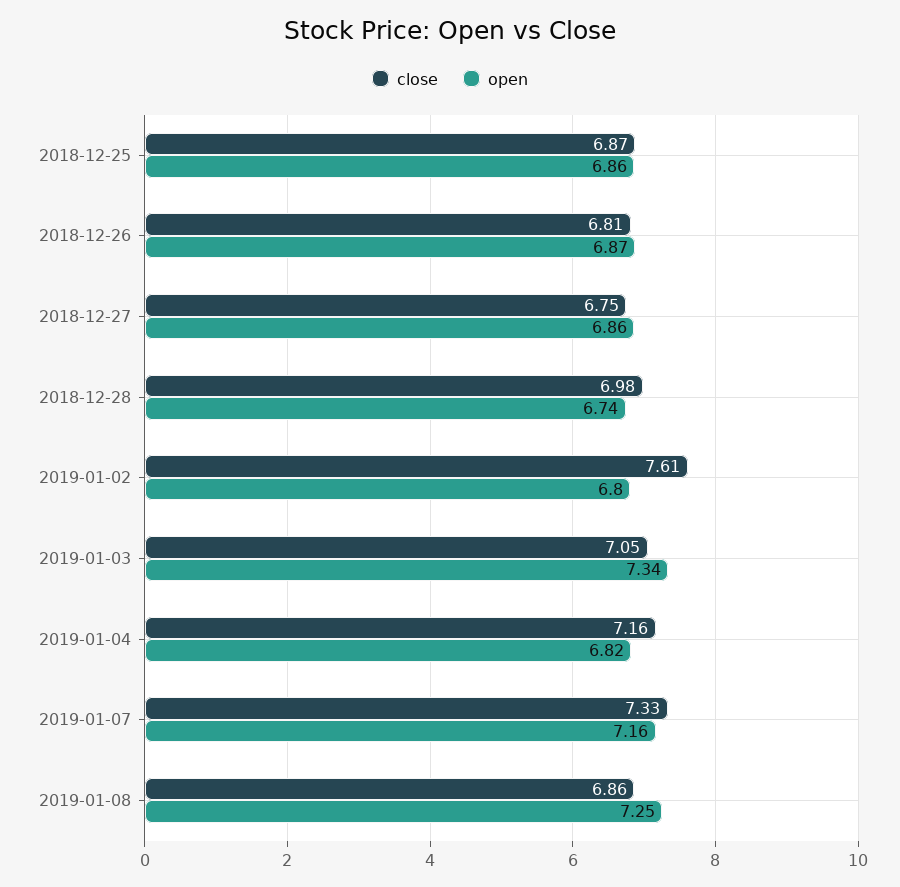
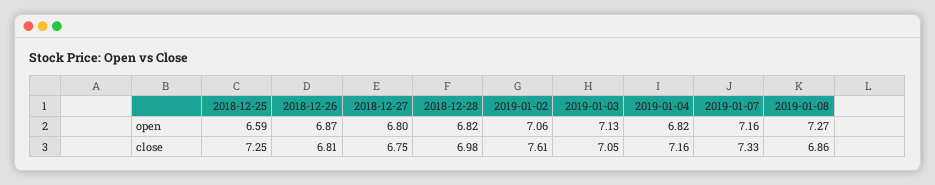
close, 2018-12-25: 6.87 -> 7.25
open, 2018-12-25: 6.86 -> 6.59
open, 2018-12-27: 6.86 -> 6.8
open, 2018-12-28: 6.74 -> 6.82
open, 2019-01-02: 6.8 -> 7.06
open, 2019-01-03: 7.34 -> 7.13
open, 2019-01-08: 7.25 -> 7.27

